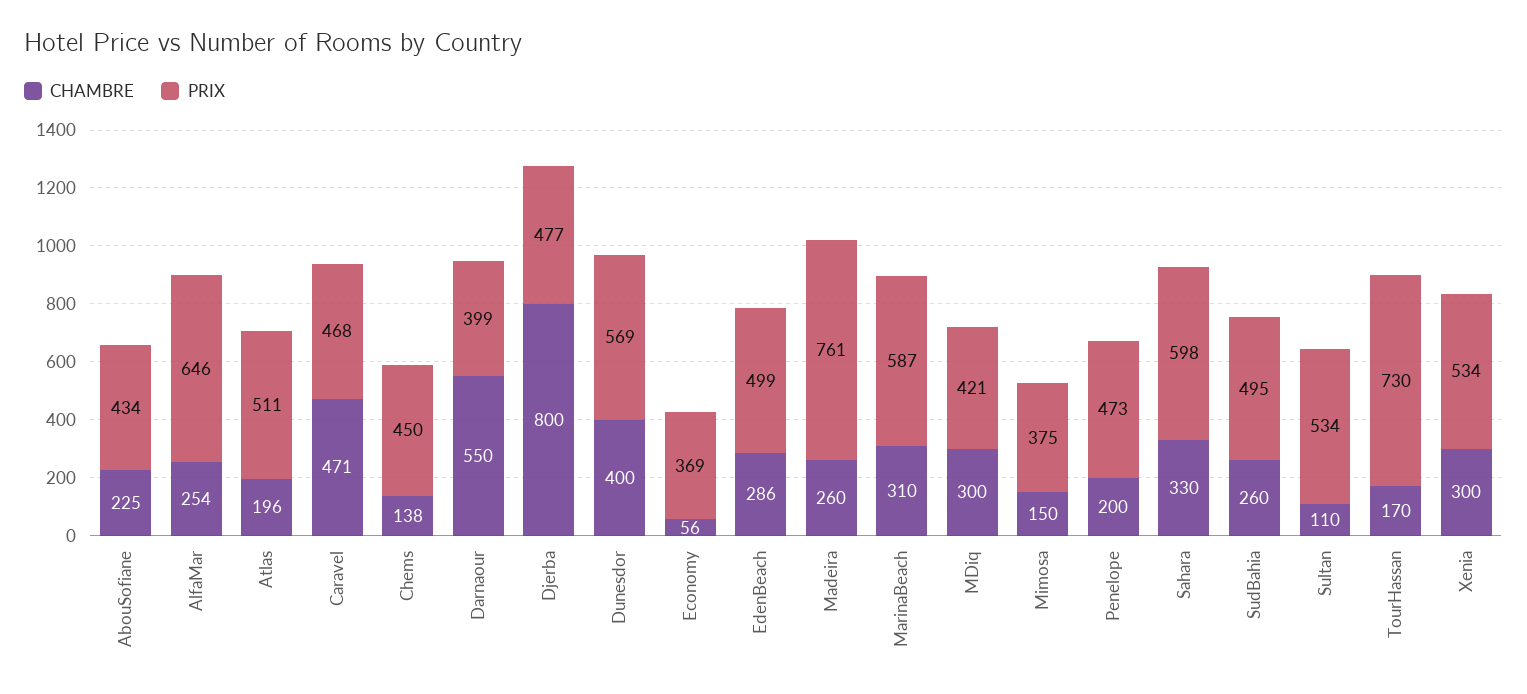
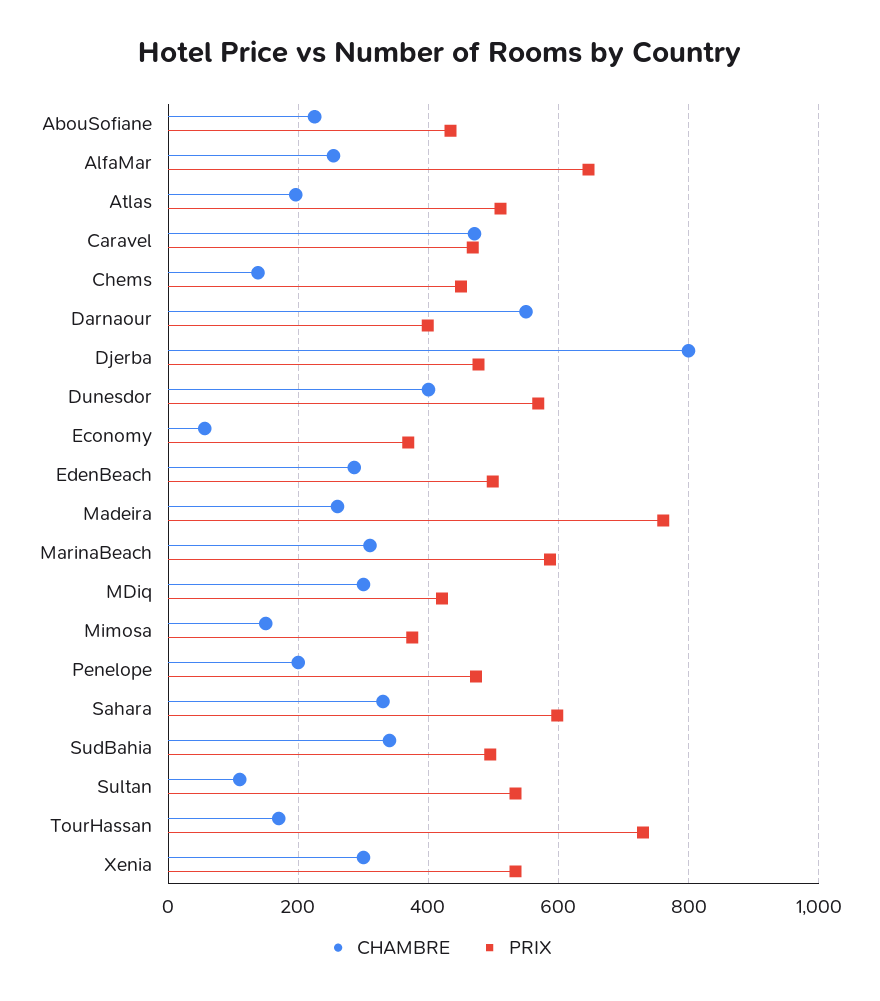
CHAMBRE, SudBahia: 260 -> 340

